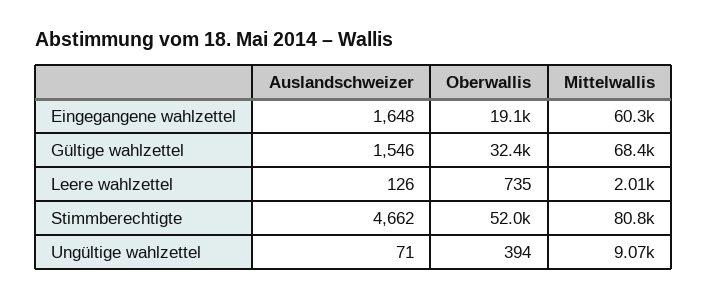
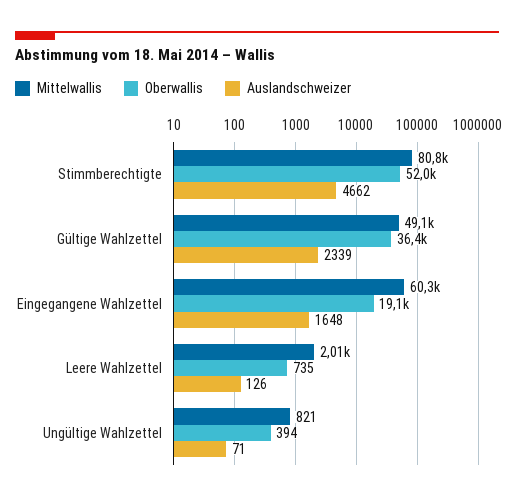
Auslandschweizer, Gültige wahlzettel: 1546 -> 2339
Oberwallis, Gültige wahlzettel: 32400 -> 36400
Mittelwallis, Gültige wahlzettel: 68400 -> 49100
Mittelwallis, Ungültige wahlzettel: 9070 -> 821

